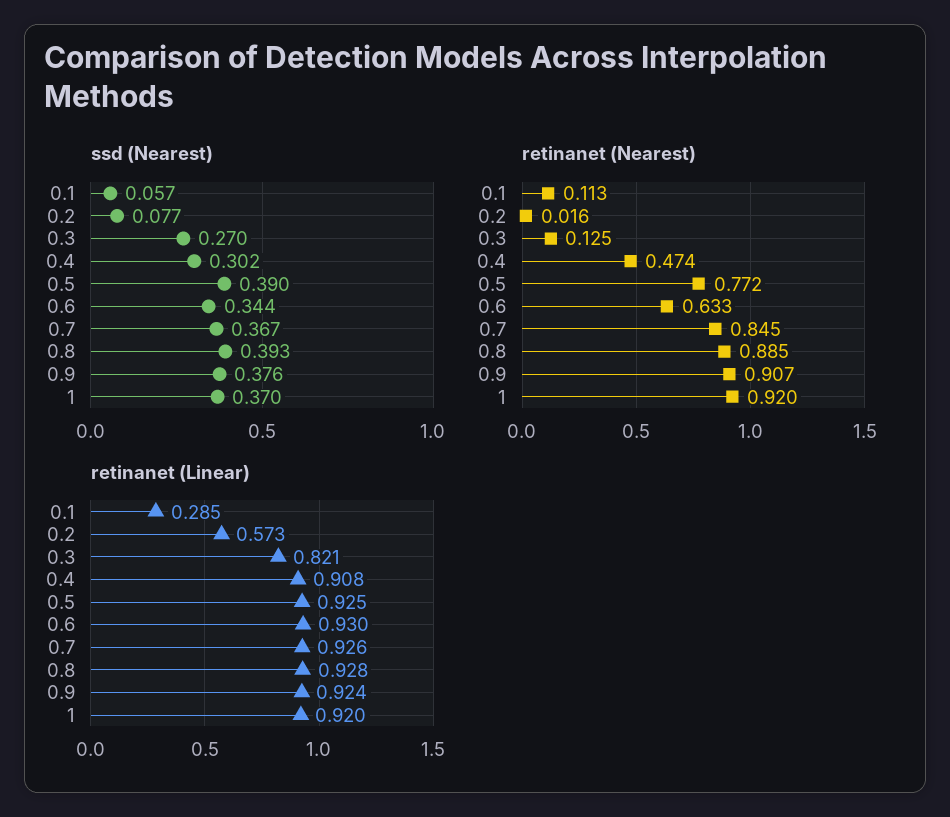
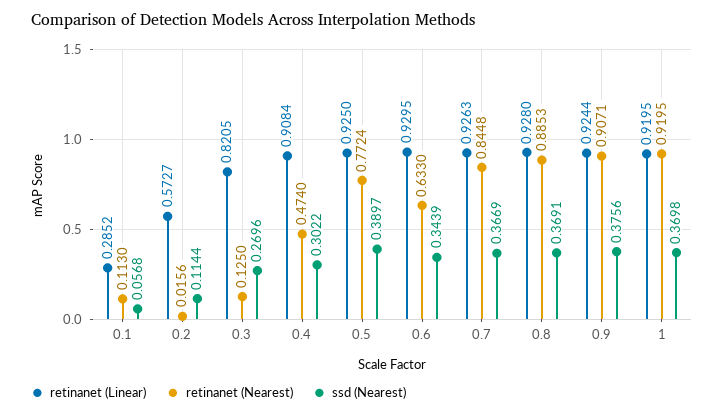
ssd (Nearest), 0.2: 0.077 -> 0.1144
ssd (Nearest), 0.8: 0.393 -> 0.3691

